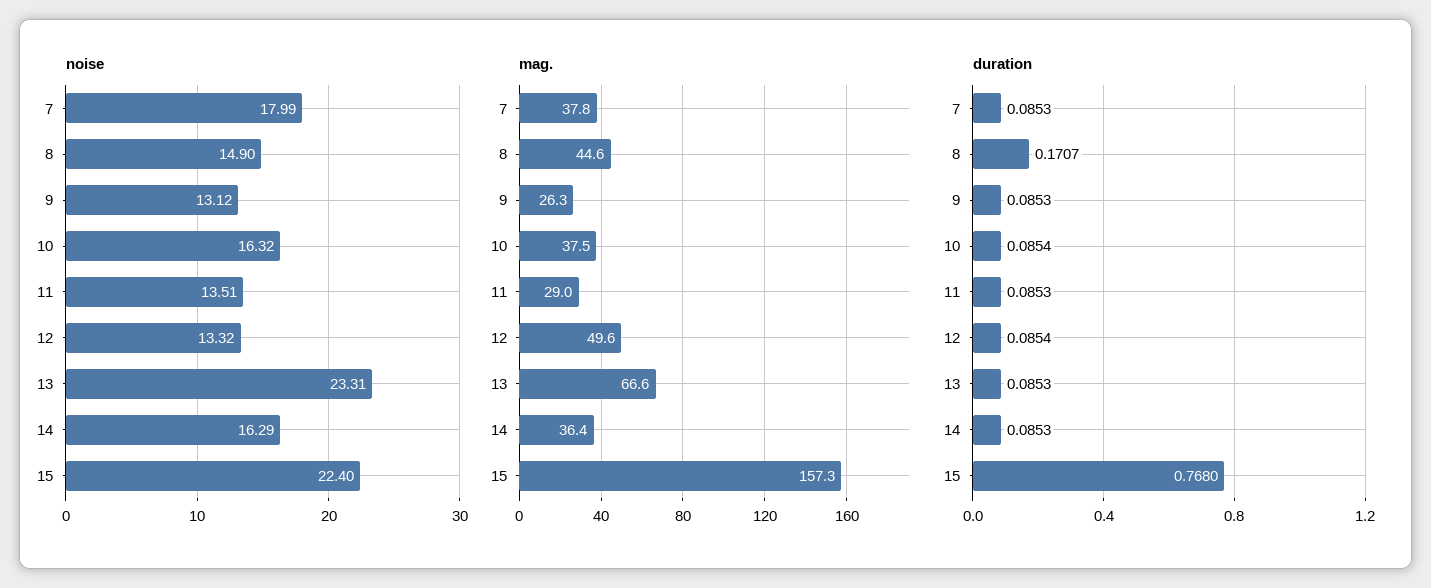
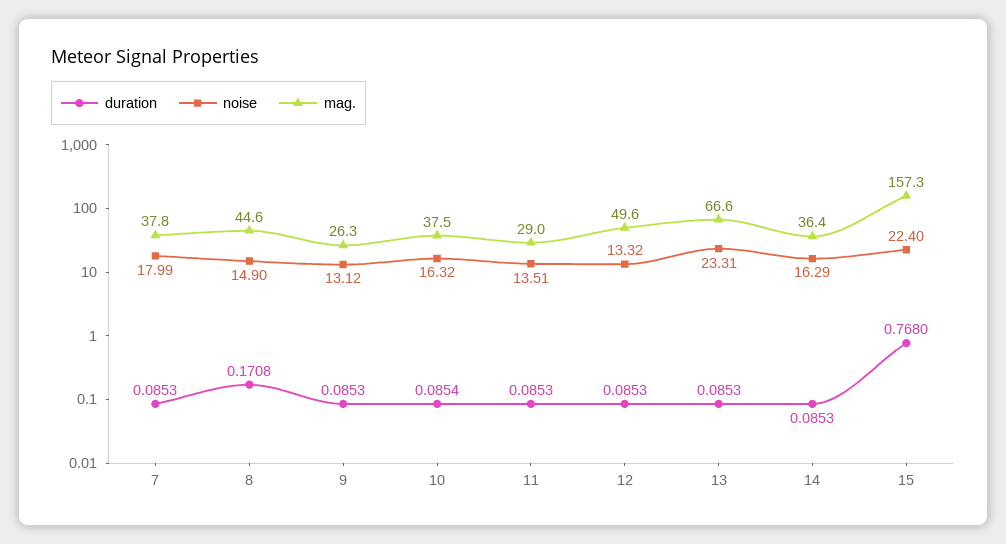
duration, 8: 0.1707 -> 0.1708
duration, 12: 0.0854 -> 0.0853

